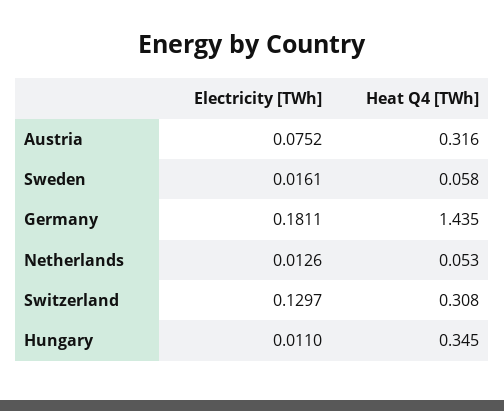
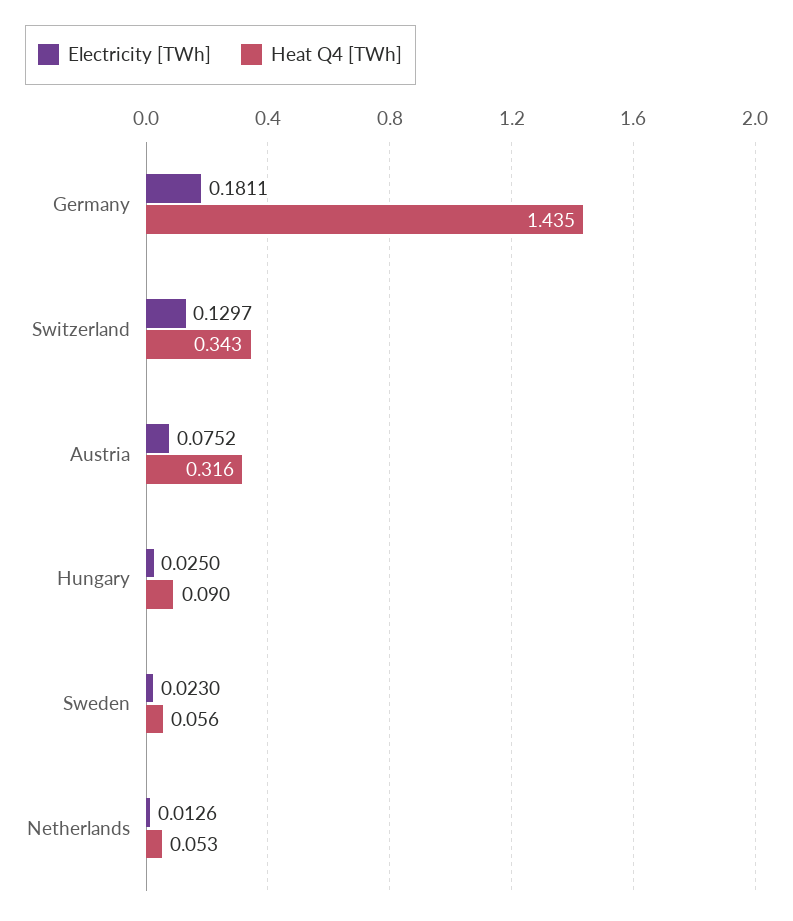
Electricity [TWh], Sweden: 0.0161 -> 0.023
Heat Q4 [TWh], Sweden: 0.058 -> 0.056
Heat Q4 [TWh], Switzerland: 0.308 -> 0.343
Electricity [TWh], Hungary: 0.011 -> 0.025
Heat Q4 [TWh], Hungary: 0.345 -> 0.09

